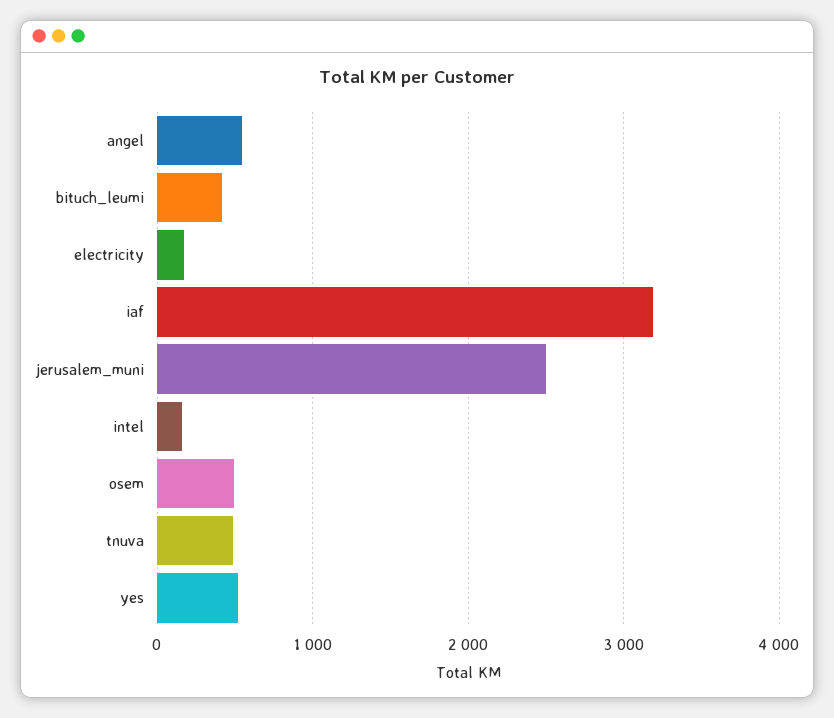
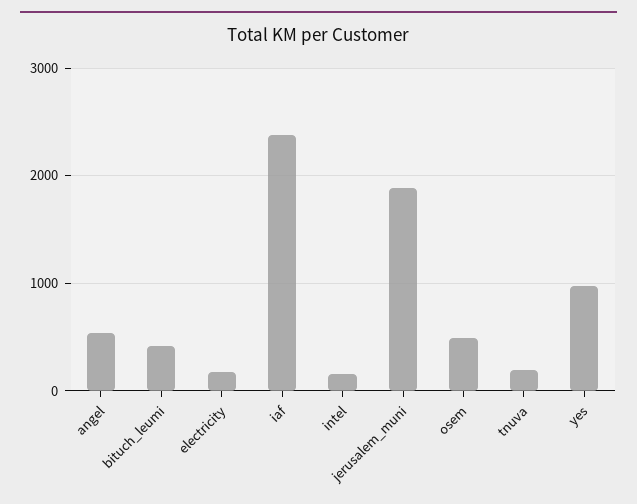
iaf: 3200 -> 2400
jerusalem_muni: 2500 -> 1900
tnuva: 500 -> 200
yes: 500 -> 1000

